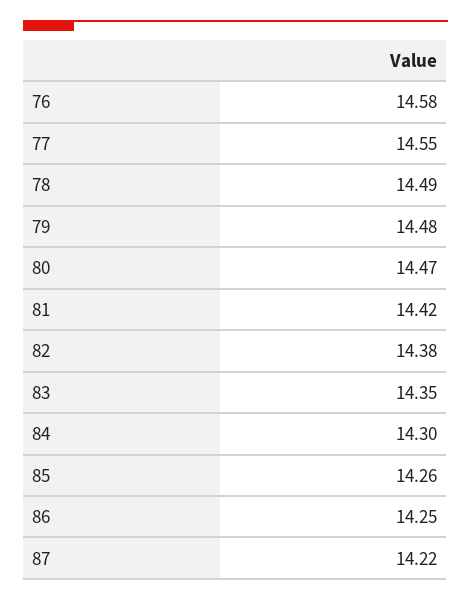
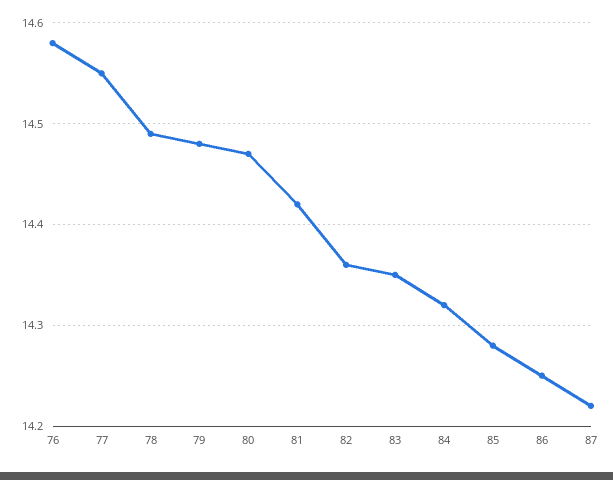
82: 14.38 -> 14.36
84: 14.3 -> 14.32
85: 14.26 -> 14.28

